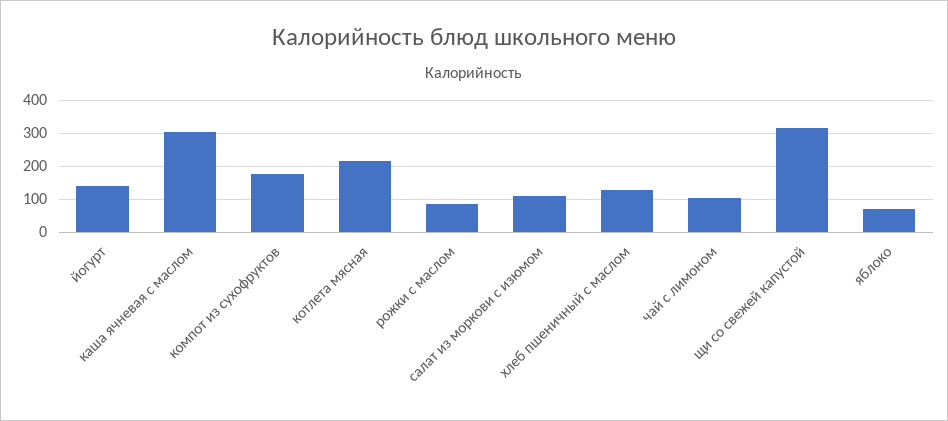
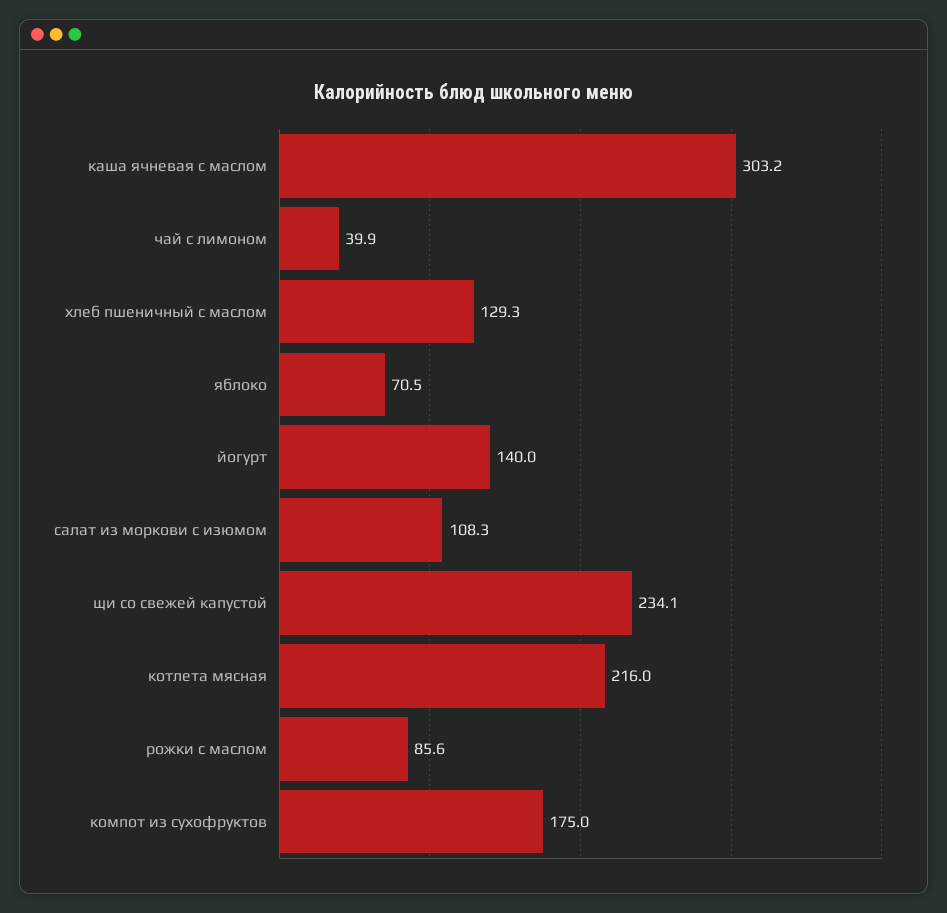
чай с лимоном: 100 -> 39.9
щи со свежей капустой: 320 -> 234.1

